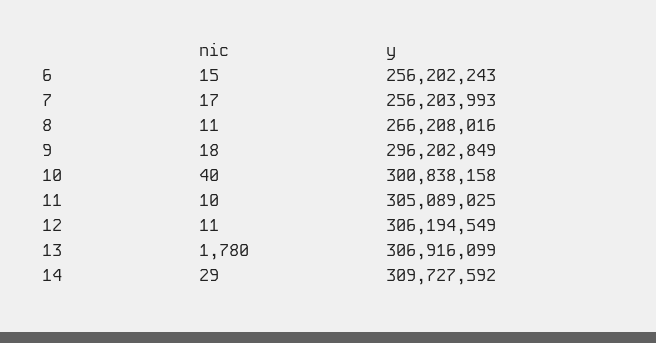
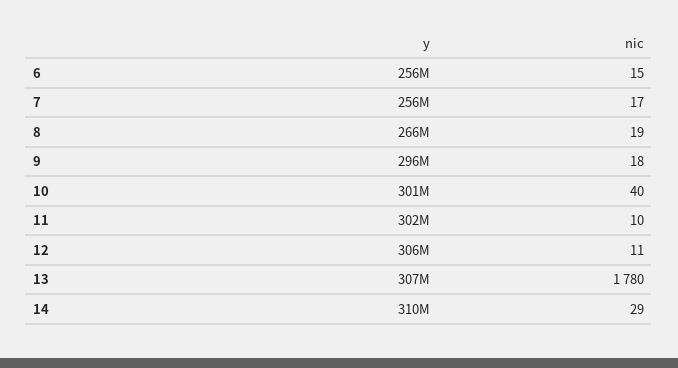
nic, 8: 11 -> 19
y, 11: 305089025 -> 302000000

